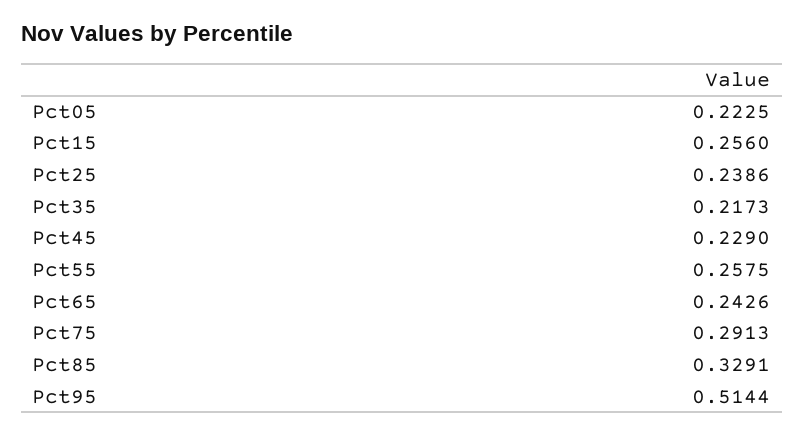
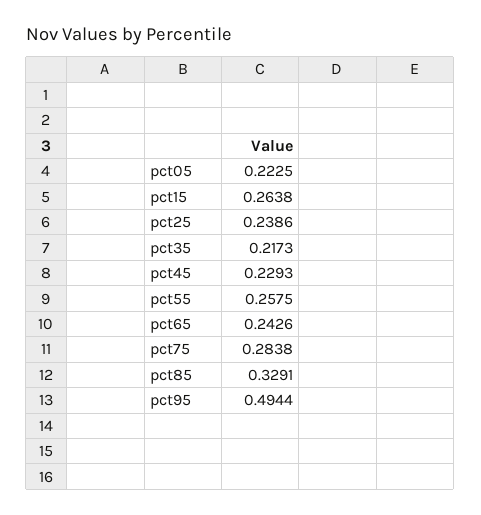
Pct15: 0.256 -> 0.2638
Pct45: 0.229 -> 0.2293
Pct75: 0.2913 -> 0.2838
Pct95: 0.5144 -> 0.4944

